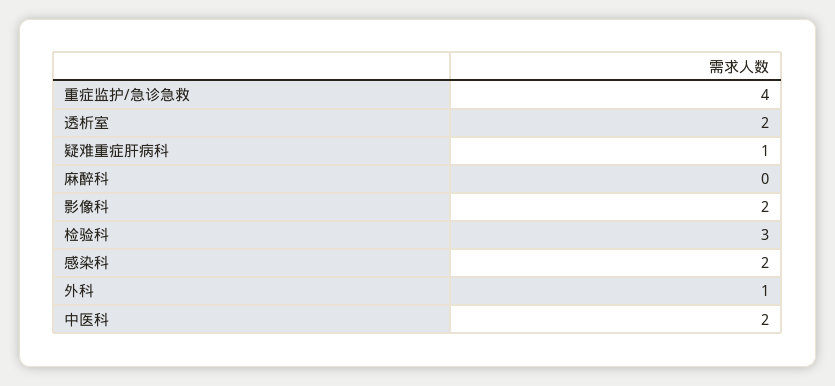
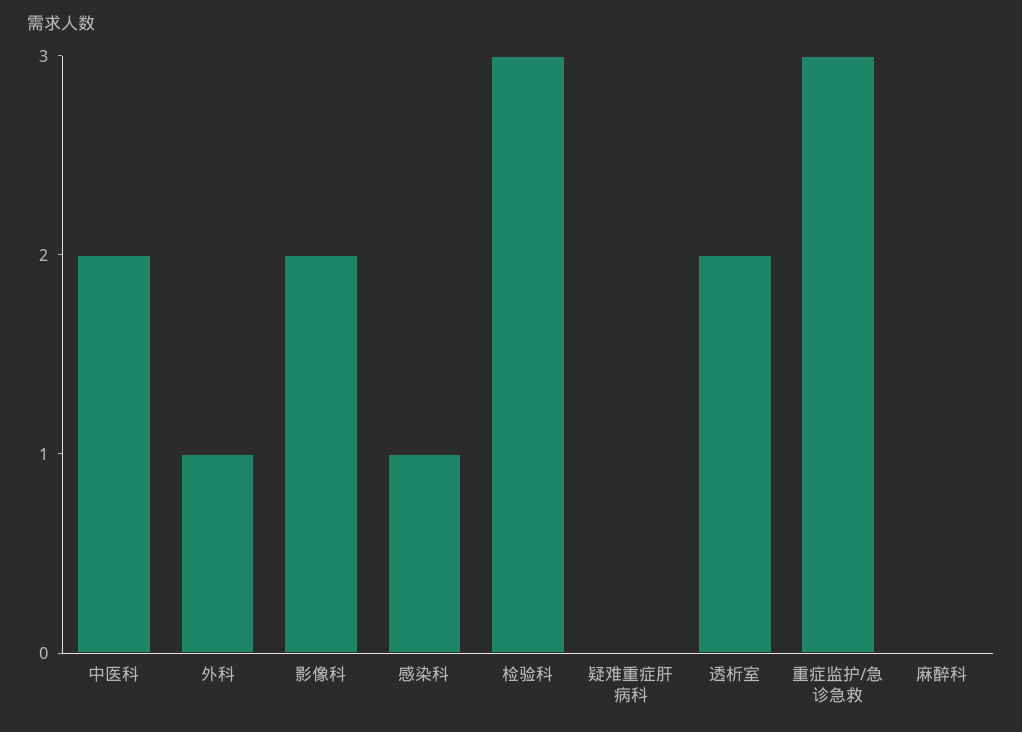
重症监护/急诊急救: 4 -> 3
疑难重症肝病科: 1 -> 0
感染科: 2 -> 1

